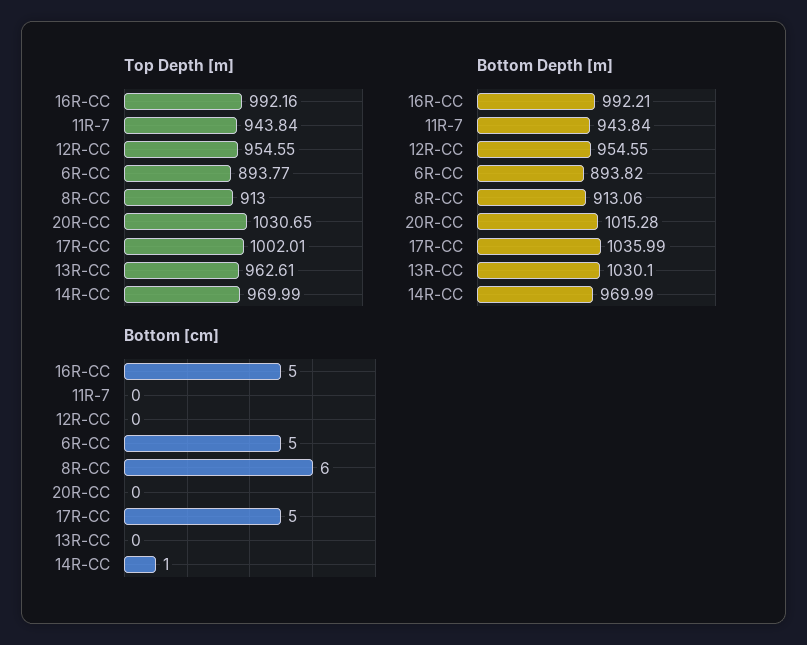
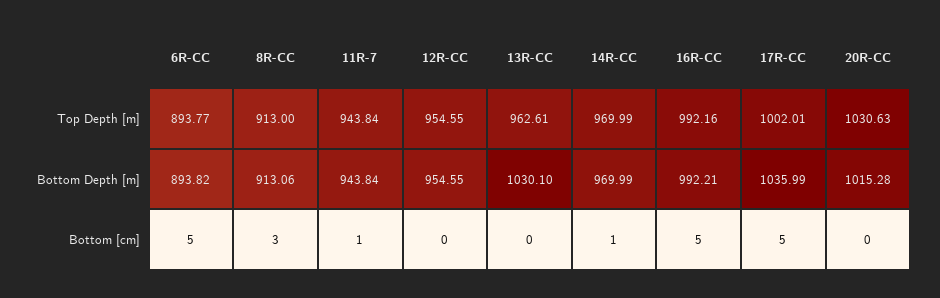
Top Depth [m], 20R-CC: 1030.65 -> 1030.63
Bottom [cm], 11R-7: 0 -> 1
Bottom [cm], 8R-CC: 6 -> 3

